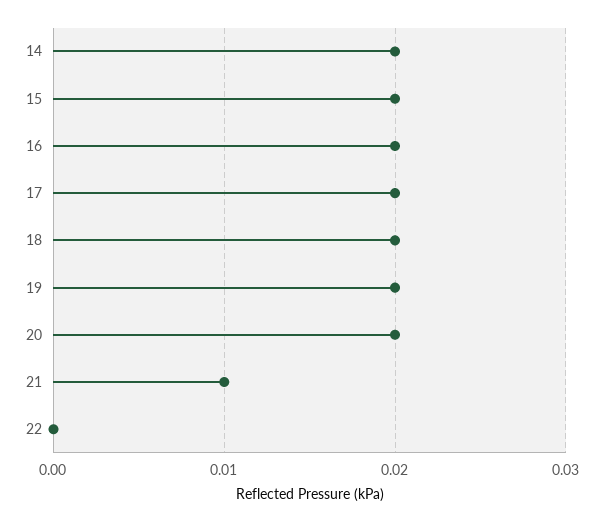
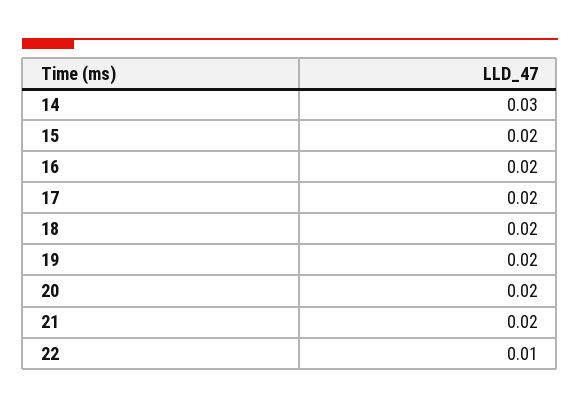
14: 0.02 -> 0.03
21: 0.01 -> 0.02
22: 0 -> 0.01

